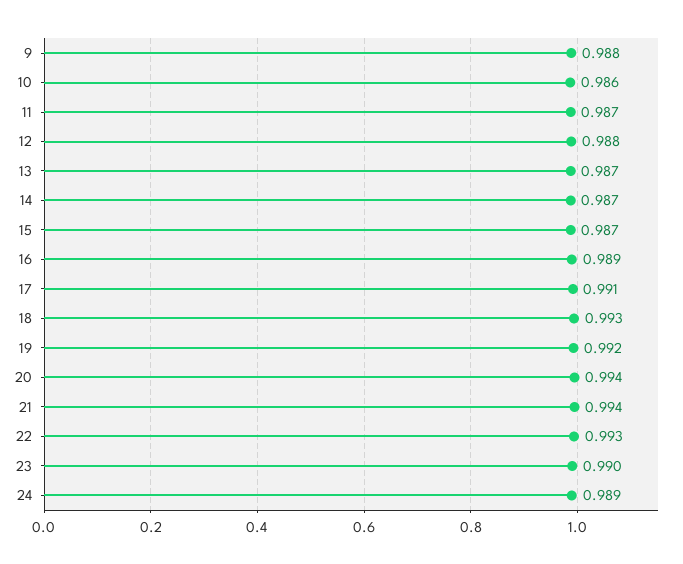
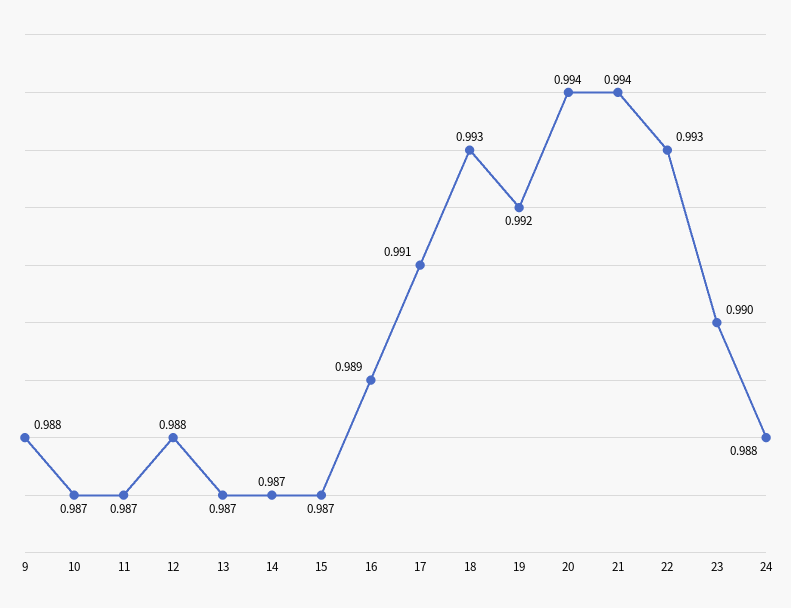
10: 0.986 -> 0.987
24: 0.989 -> 0.988

